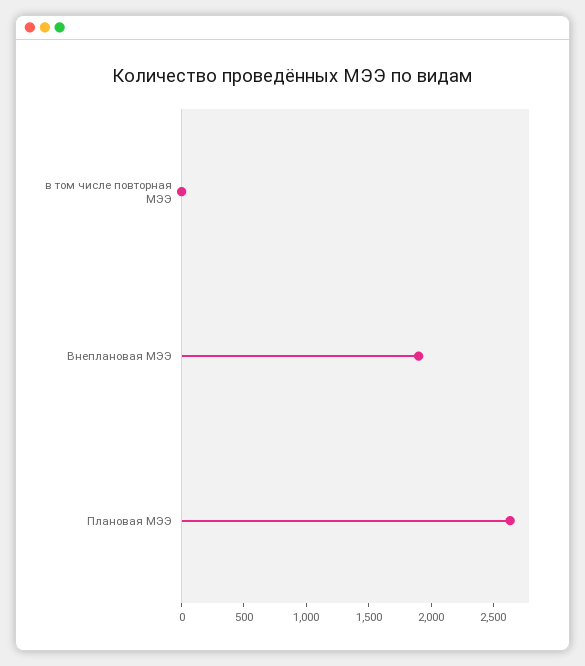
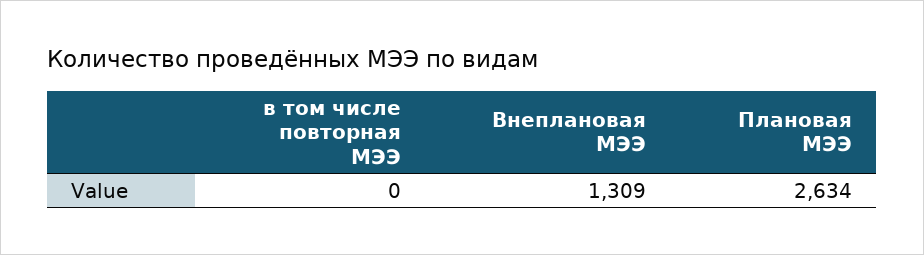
Внеплановая МЭЭ: 1900 -> 1309

